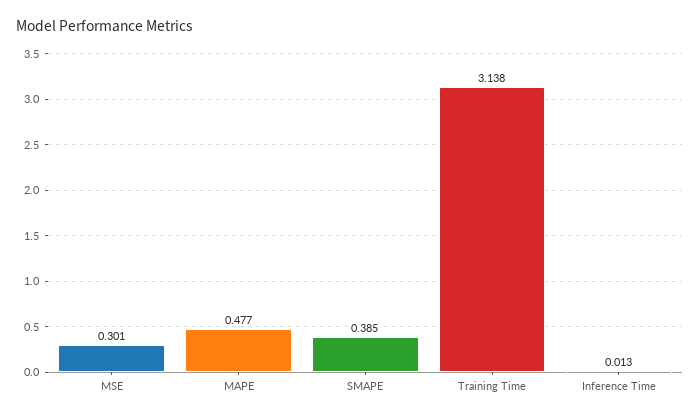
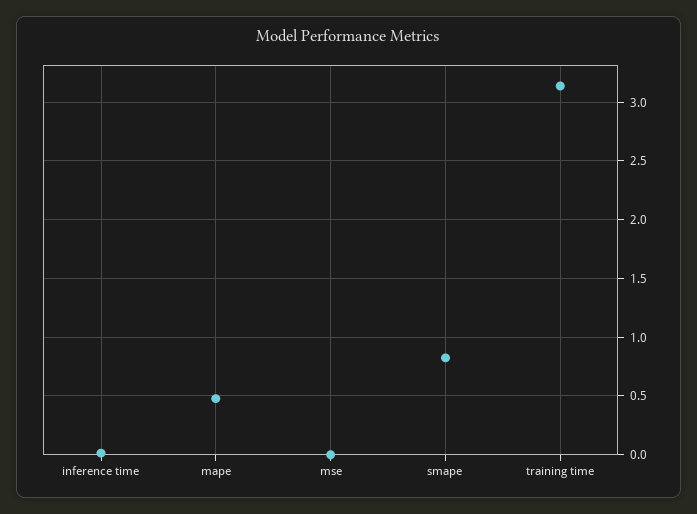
MSE: 0.301 -> 0
SMAPE: 0.385 -> 0.8

